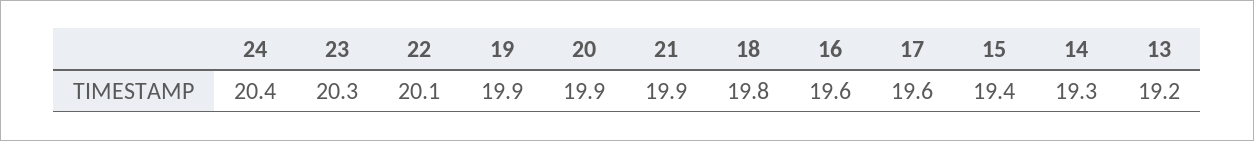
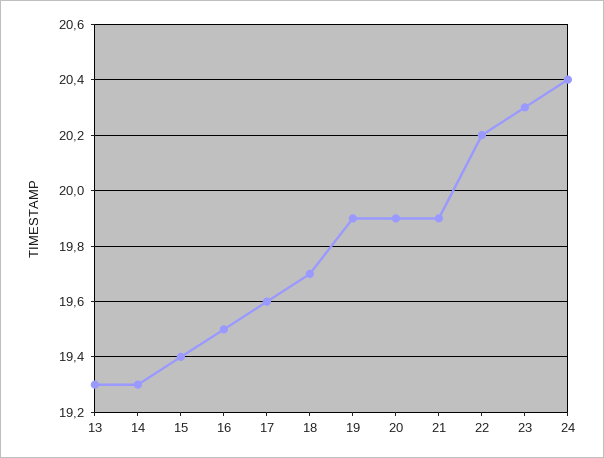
22: 20.1 -> 20.2
18: 19.8 -> 19.7
16: 19.6 -> 19.5
13: 19.2 -> 19.3

